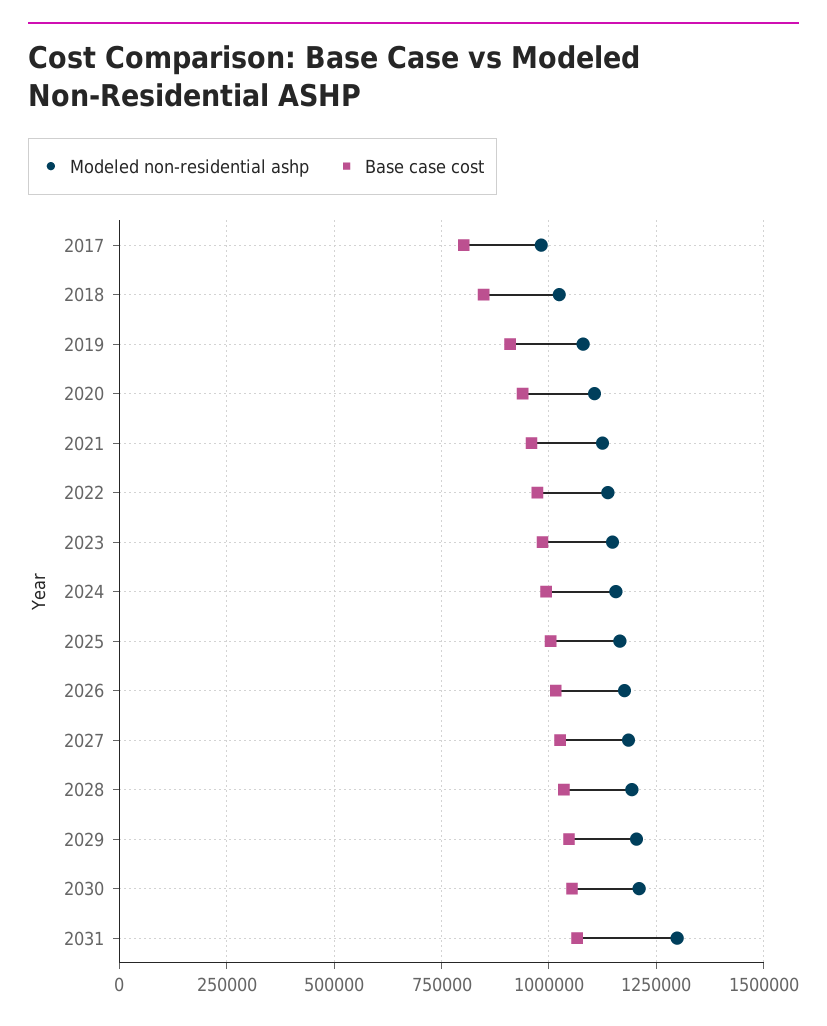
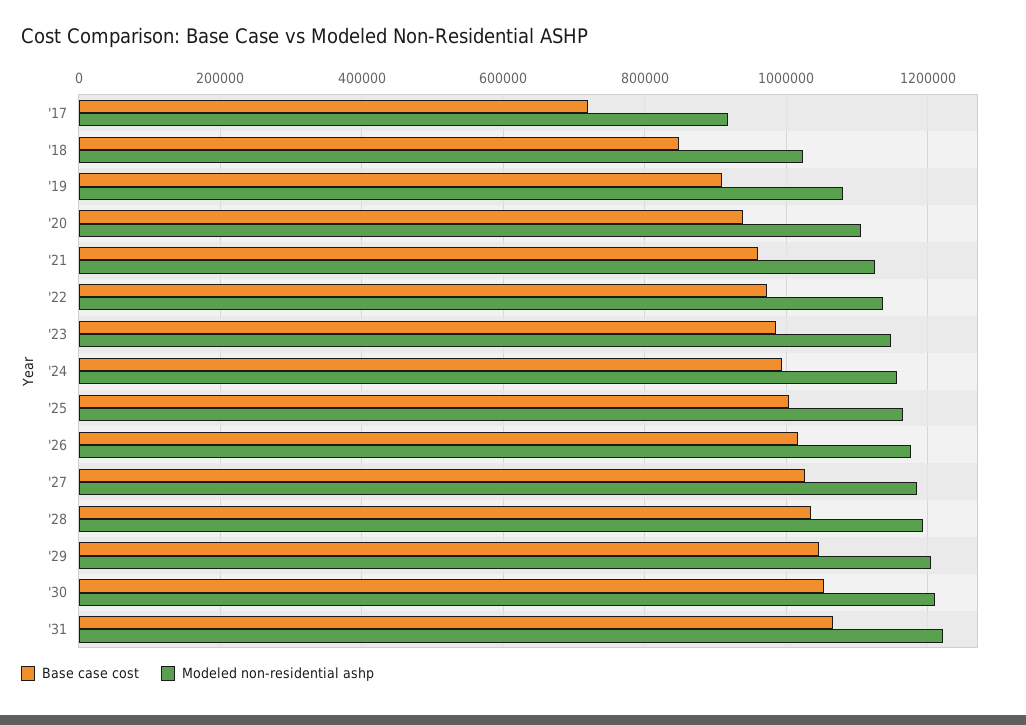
Modeled non-residential ashp, 2017: 975000 -> 920000
Base case cost, 2017: 800000 -> 720000
Modeled non-residential ashp, 2031: 1300000 -> 1220000

